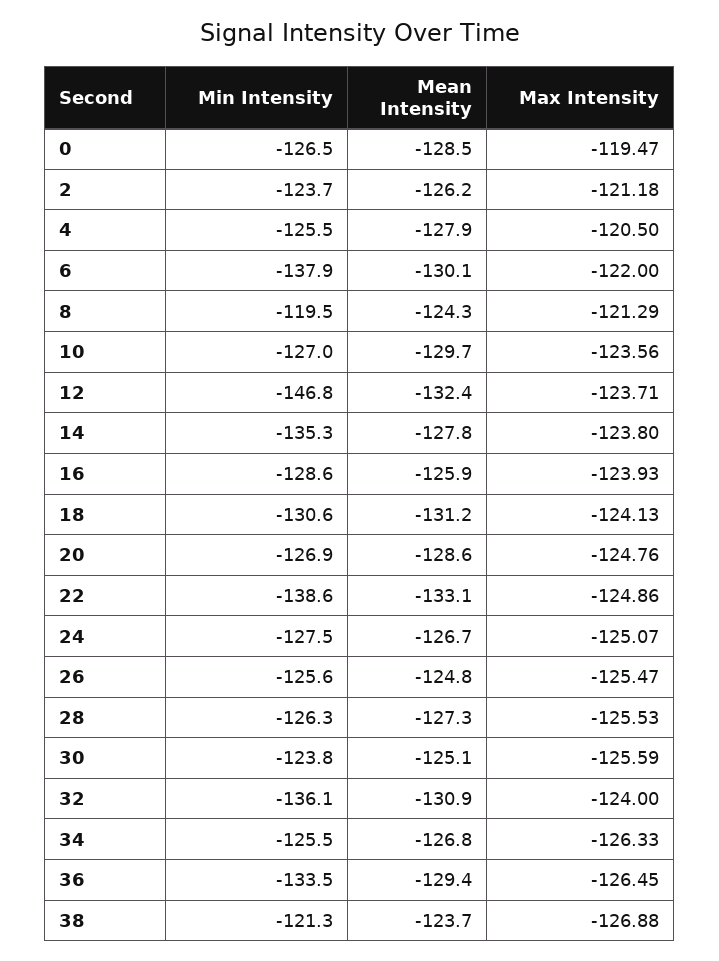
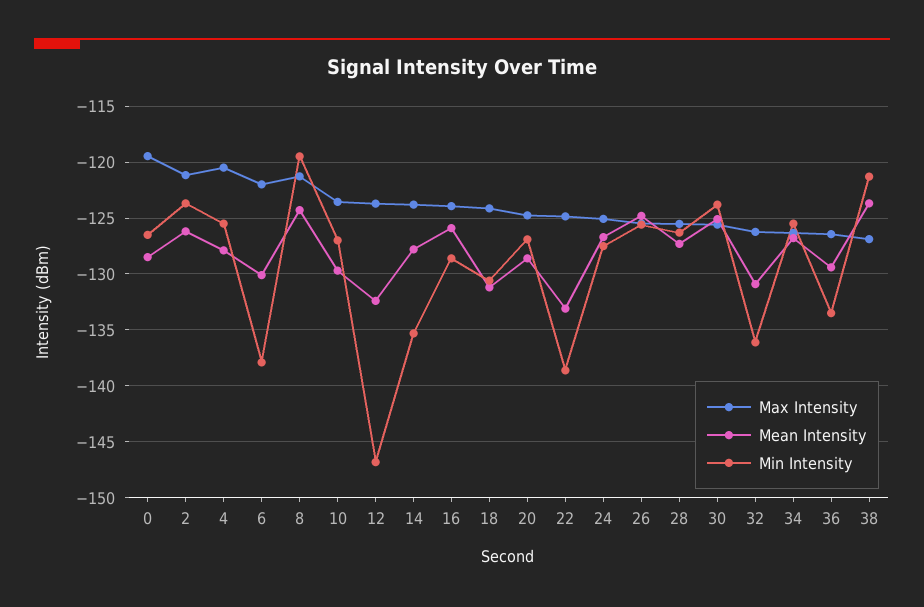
Max Intensity, 32: -124 -> -126

